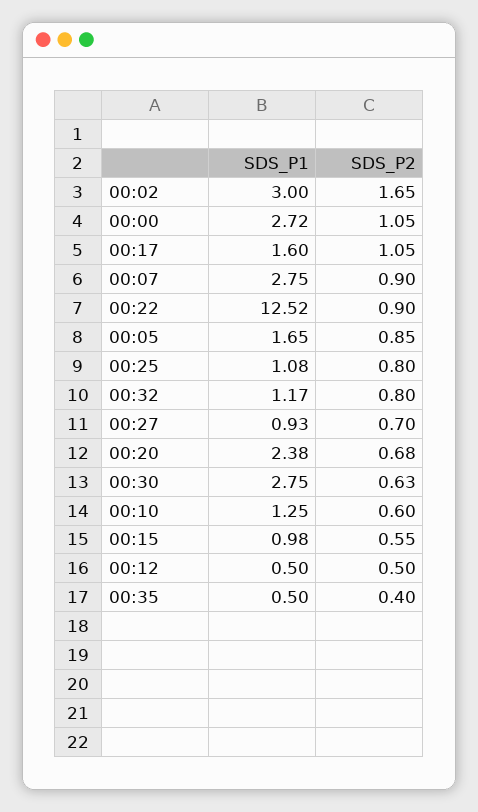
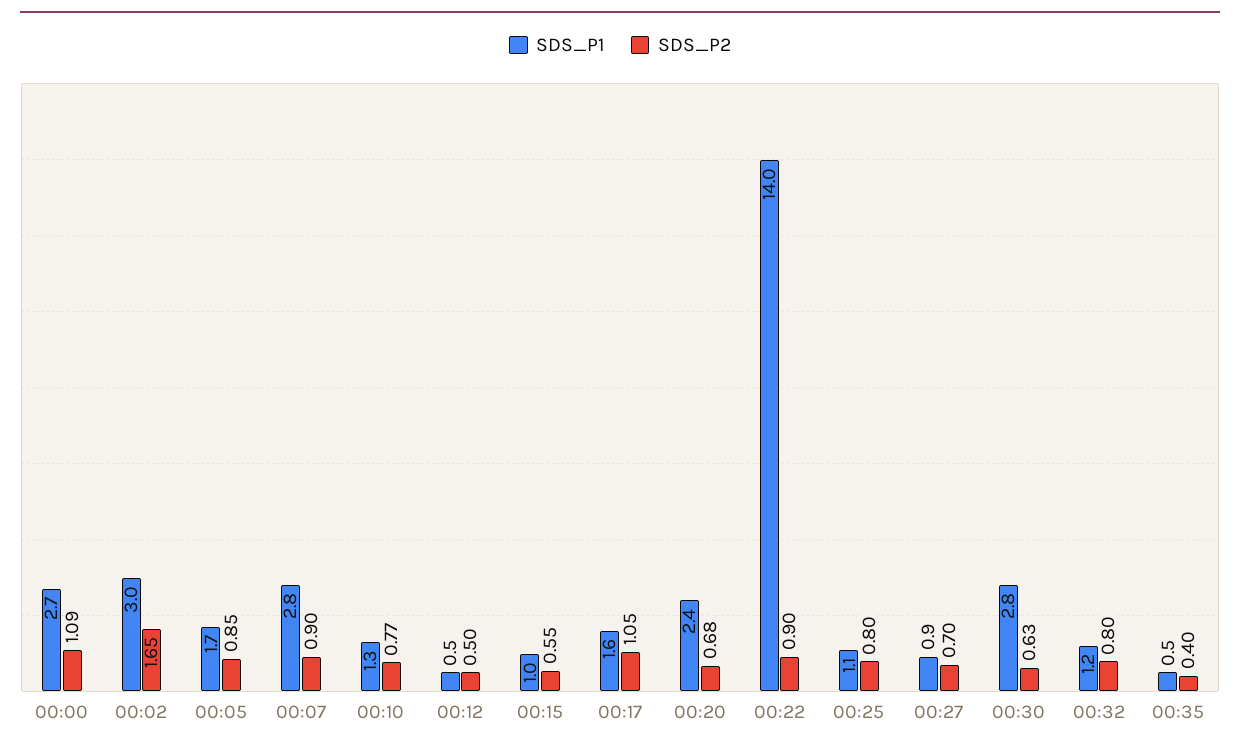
SDS_P2, 00:00: 1.05 -> 1.09
SDS_P1, 00:22: 12.52 -> 14
SDS_P2, 00:10: 0.6 -> 0.77

